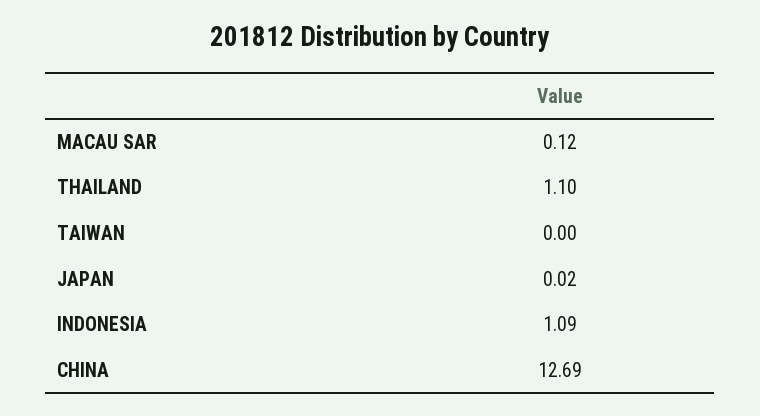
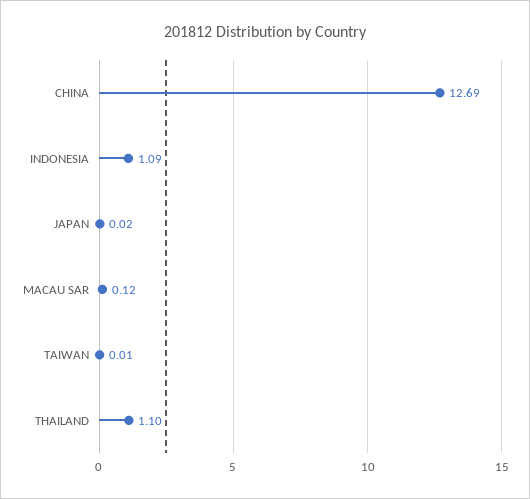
TAIWAN: 0 -> 0.01

